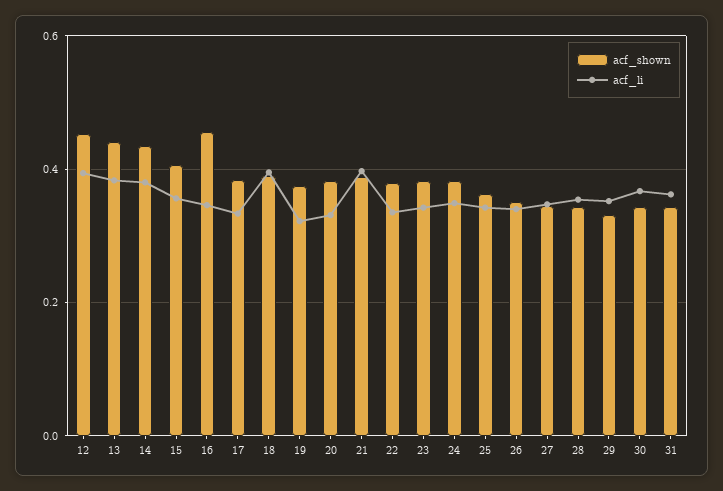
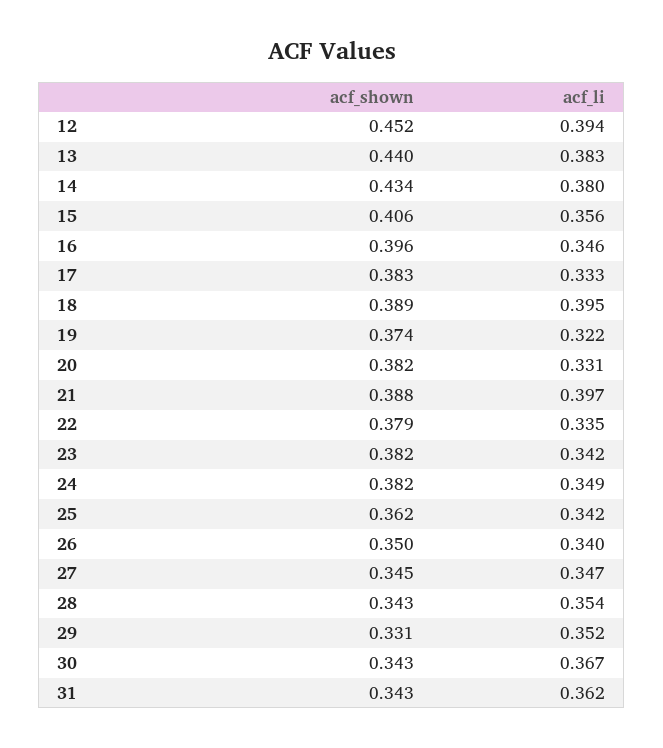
acf_shown, 16: 0.46 -> 0.396

